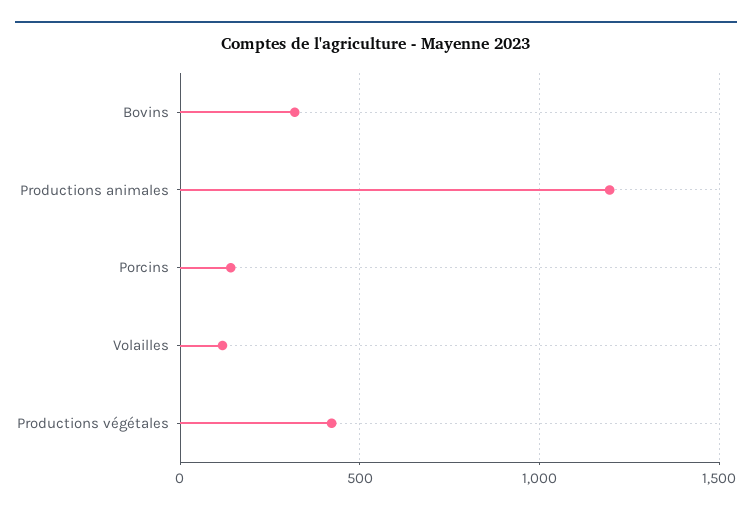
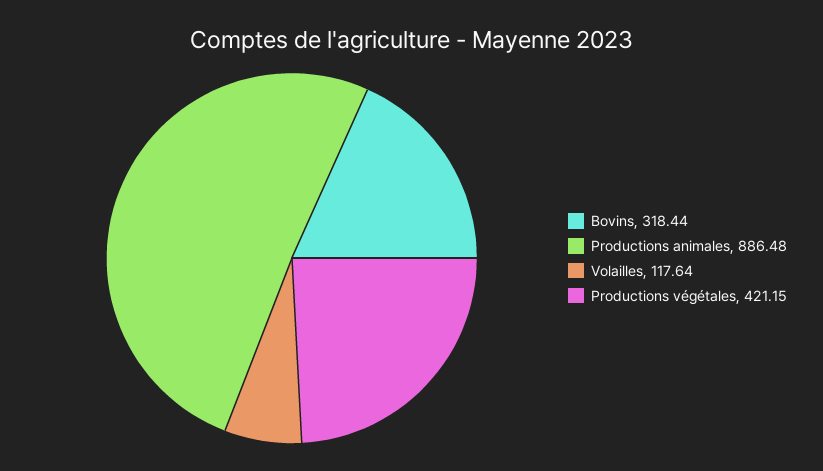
Productions animales: 1200 -> 886.48
Porcins: 150 -> none

